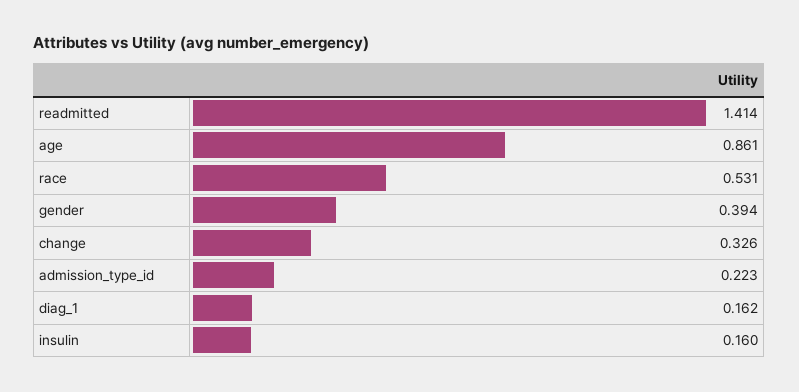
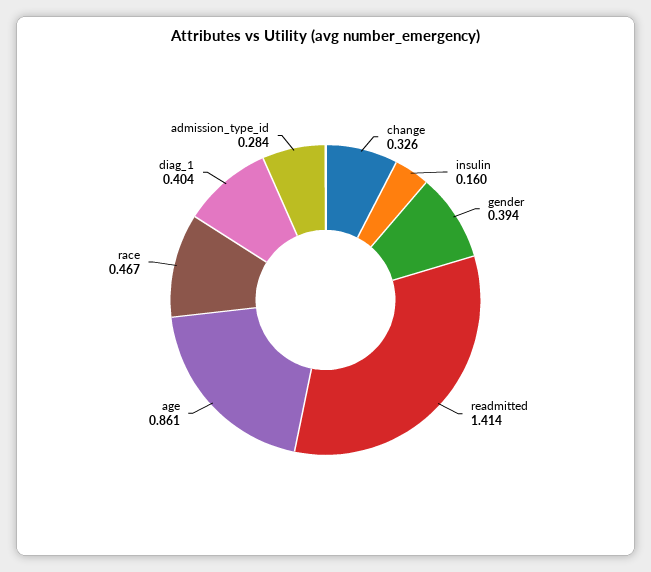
race: 0.531 -> 0.467
admission_type_id: 0.223 -> 0.284
diag_1: 0.162 -> 0.404

